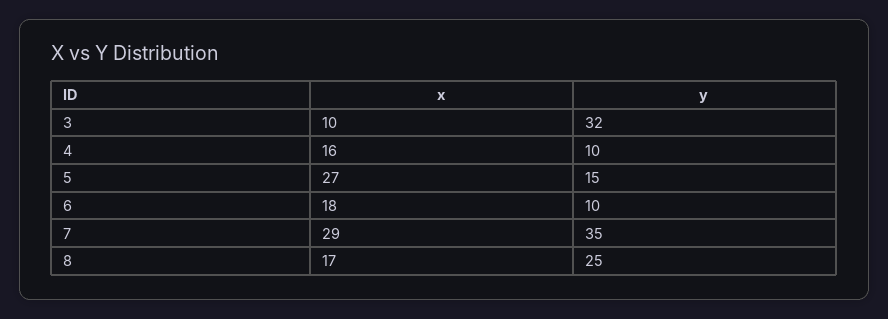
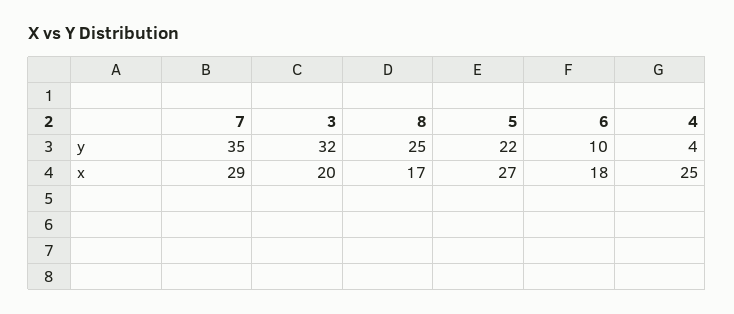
x, 3: 10 -> 20
x, 4: 16 -> 25
y, 4: 10 -> 4
y, 5: 15 -> 22

